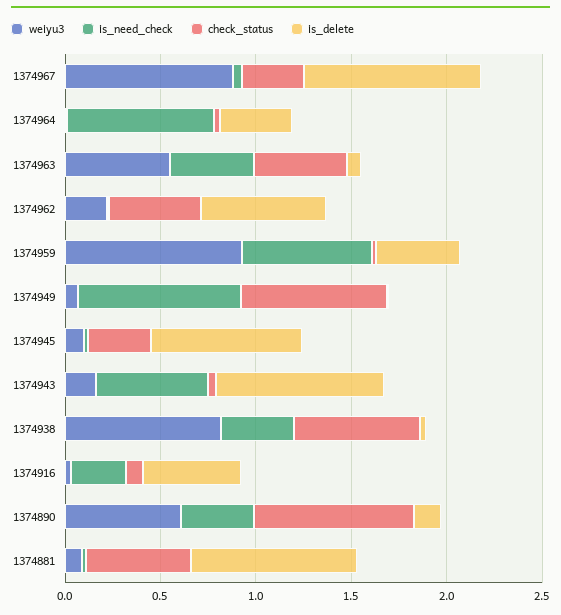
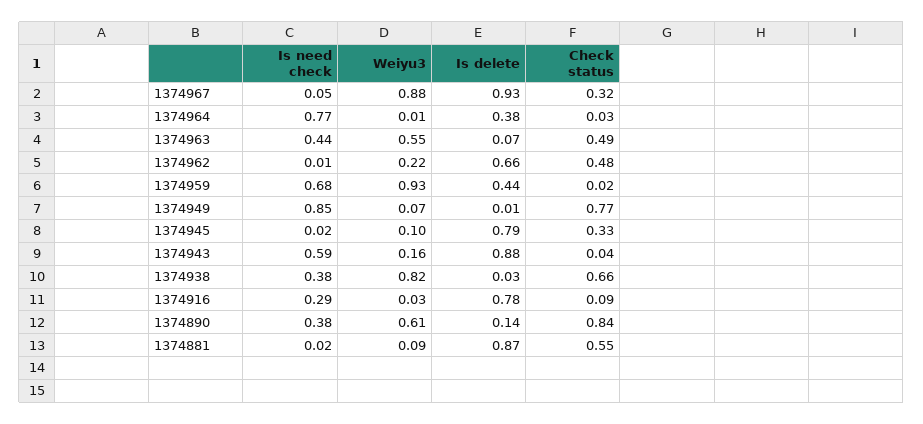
is_delete, 1374916: 0.5 -> 0.78

